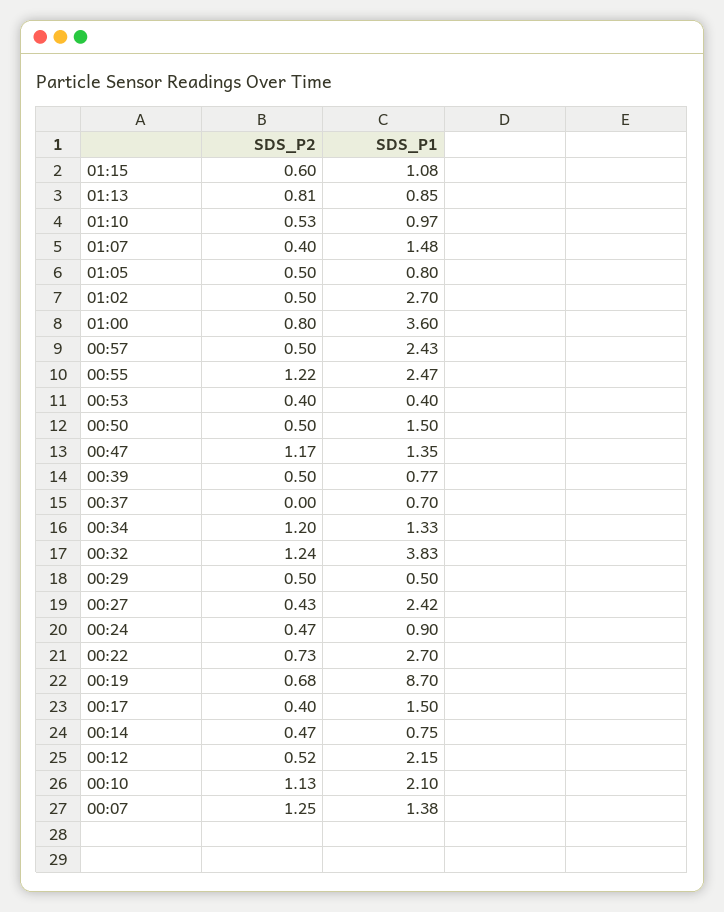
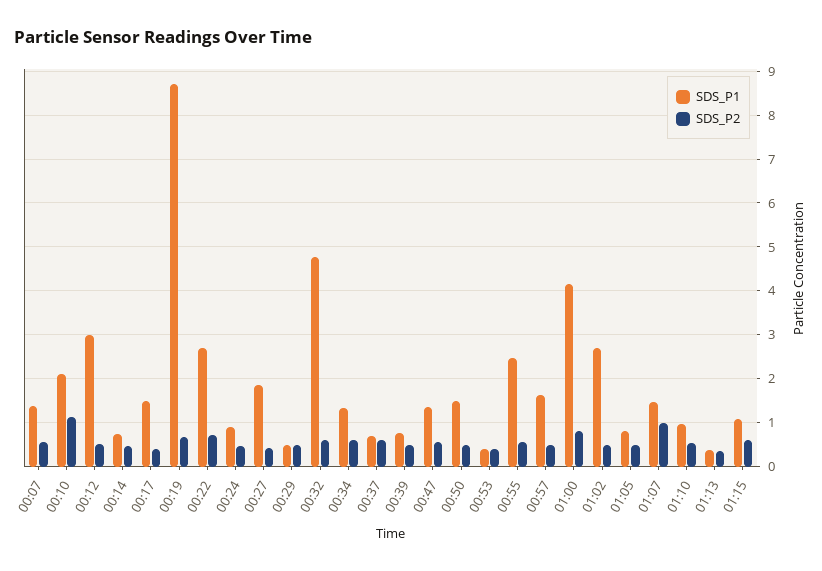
SDS_P2, 01:13: 0.81 -> 0.4
SDS_P1, 01:13: 0.85 -> 0.4
SDS_P2, 01:07: 0.4 -> 1
SDS_P1, 01:00: 3.6 -> 4.2
SDS_P1, 00:57: 2.43 -> 1.6
SDS_P2, 00:55: 1.22 -> 0.6
SDS_P2, 00:47: 1.17 -> 0.6
SDS_P2, 00:37: 0 -> 0.6
SDS_P2, 00:34: 1.2 -> 0.6
SDS_P2, 00:32: 1.24 -> 0.6
SDS_P1, 00:32: 3.83 -> 4.8
SDS_P1, 00:27: 2.42 -> 1.8
SDS_P1, 00:12: 2.15 -> 3
SDS_P2, 00:07: 1.25 -> 0.6

